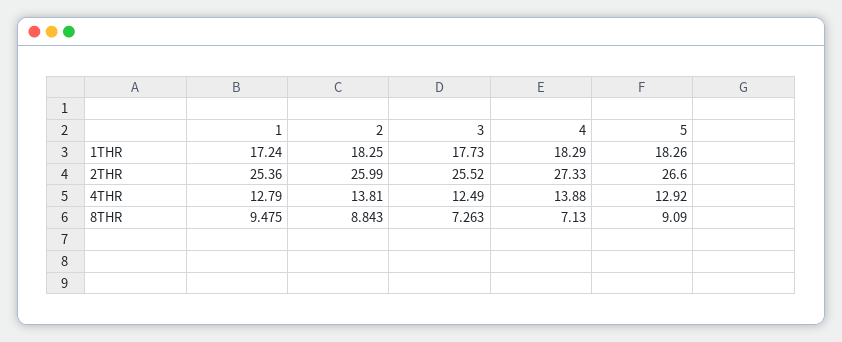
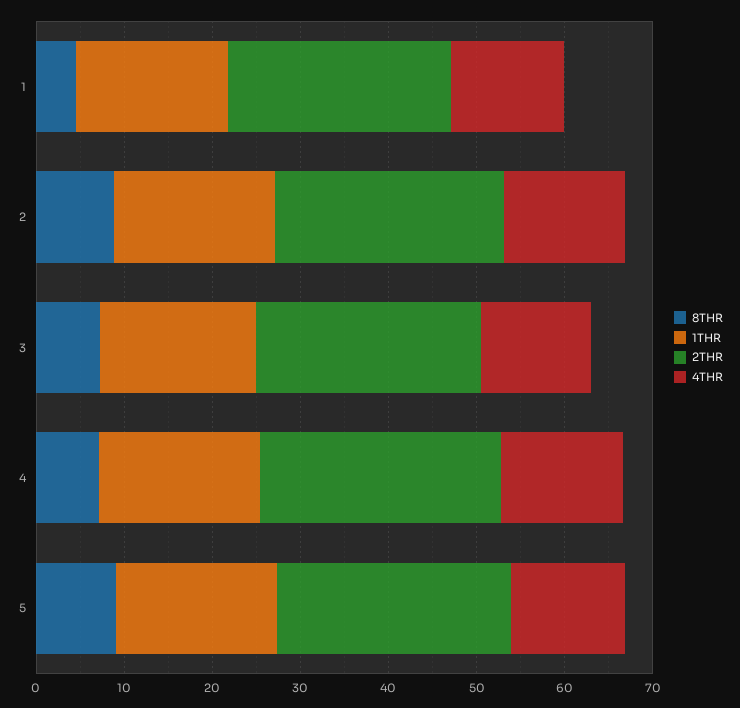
8THR, 1: 9.475 -> 4

